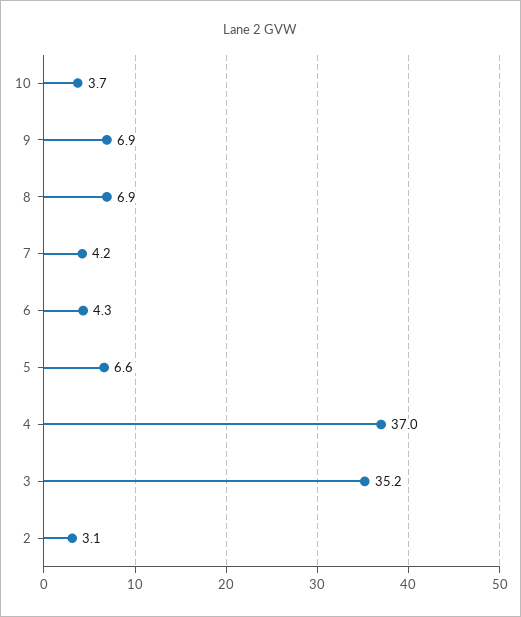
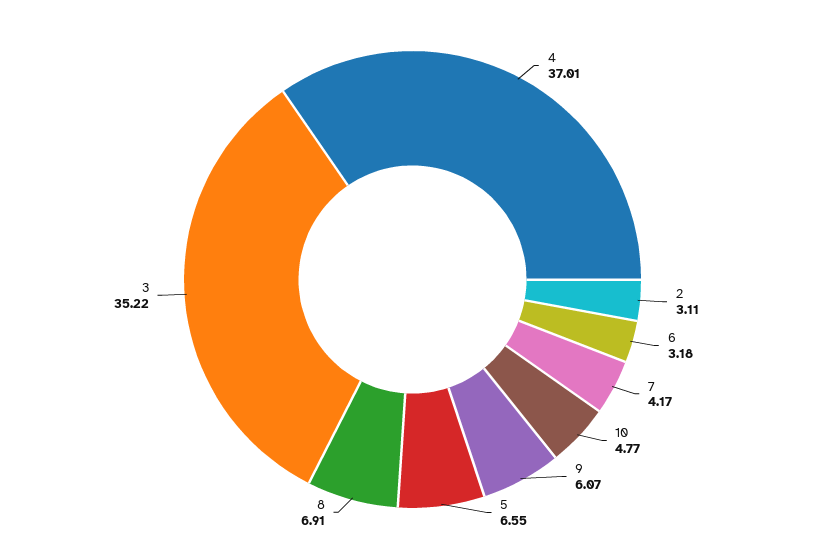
10: 3.7 -> 4.77
9: 6.9 -> 6.07
6: 4.3 -> 3.18

